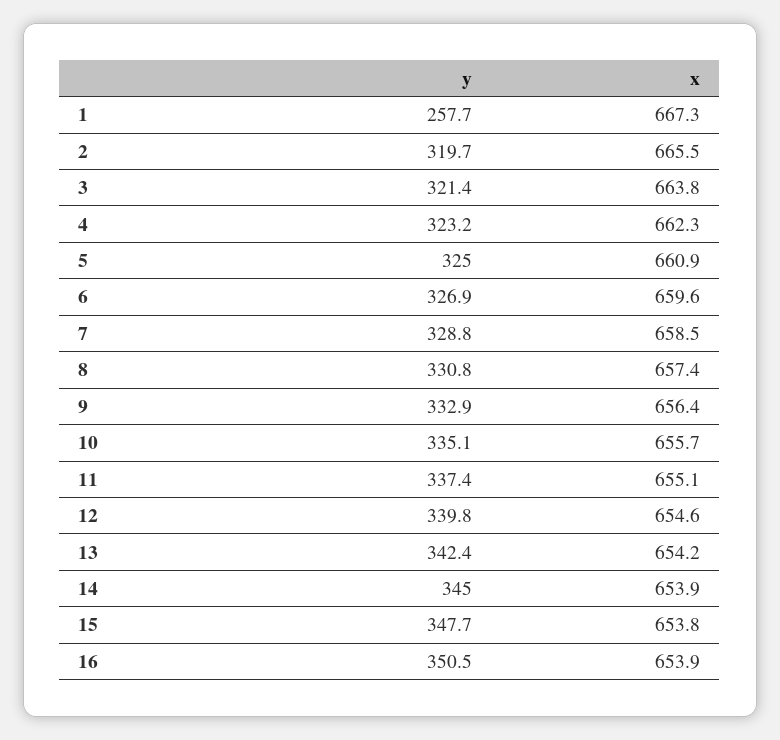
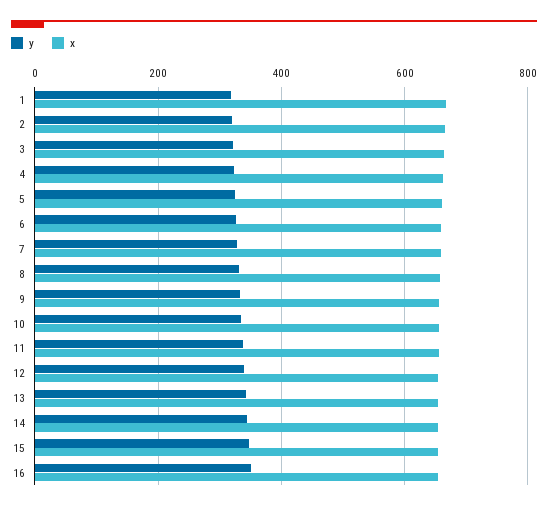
y, 1: 257.7 -> 320

